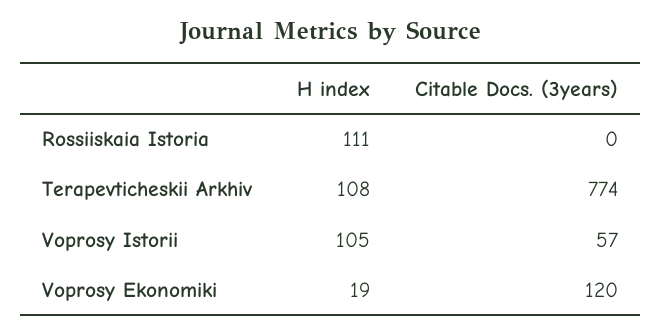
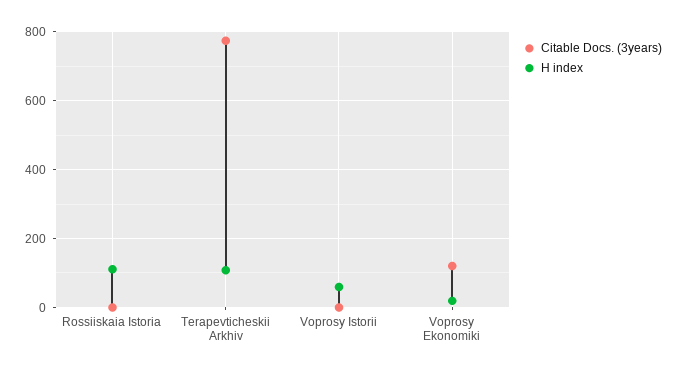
H index, Voprosy Istorii: 105 -> 60
Citable Docs. (3years), Voprosy Istorii: 57 -> 0

